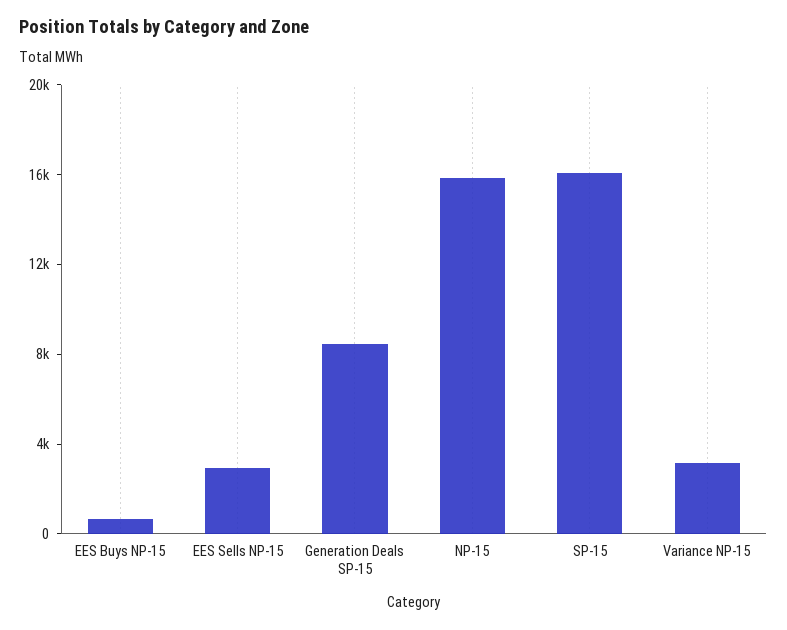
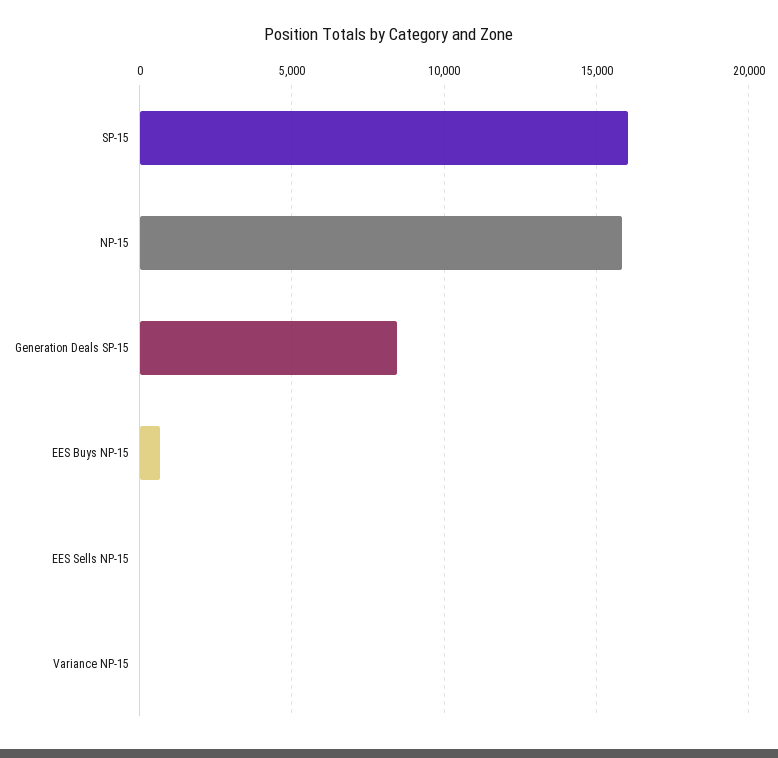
EES Sells NP-15: 3000 -> 0
Variance NP-15: 3000 -> 0

